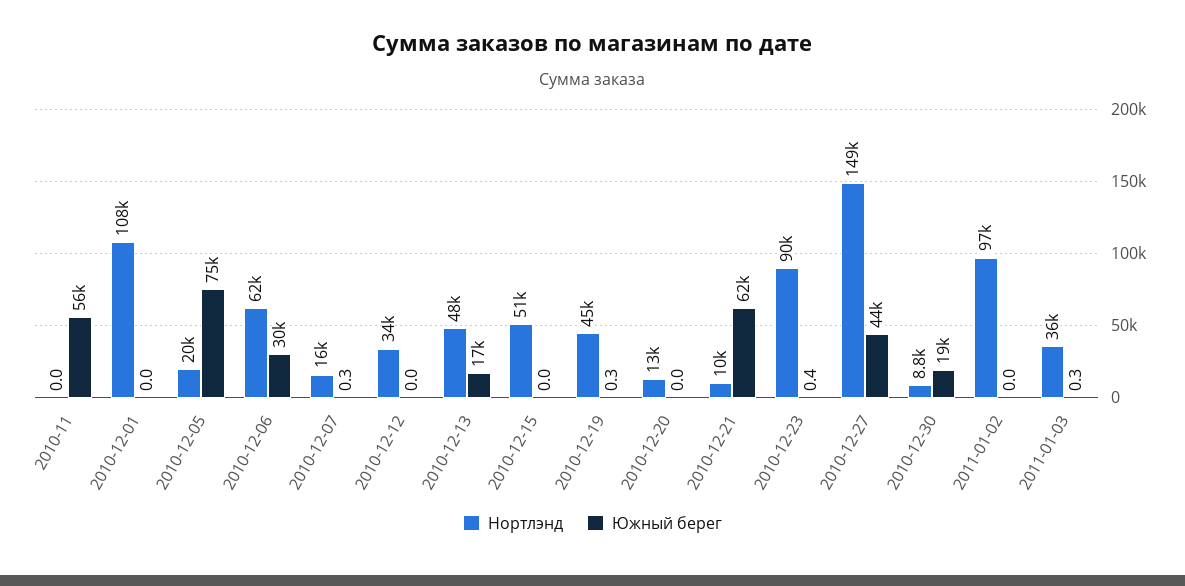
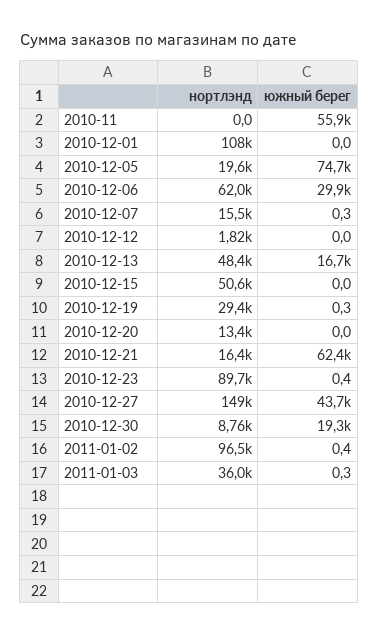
Нортлэнд, 2010-12-12: 34000 -> 1820
Нортлэнд, 2010-12-19: 45000 -> 29400
Нортлэнд, 2010-12-21: 10000 -> 16400
Южный берег, 2011-01-02: 0 -> 0.4

